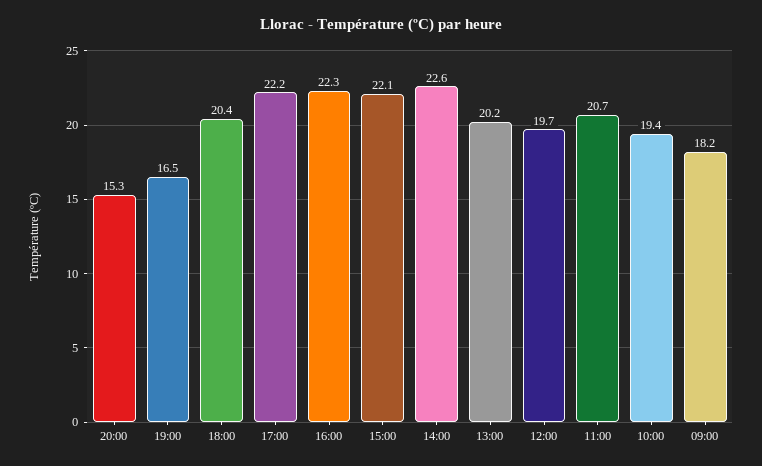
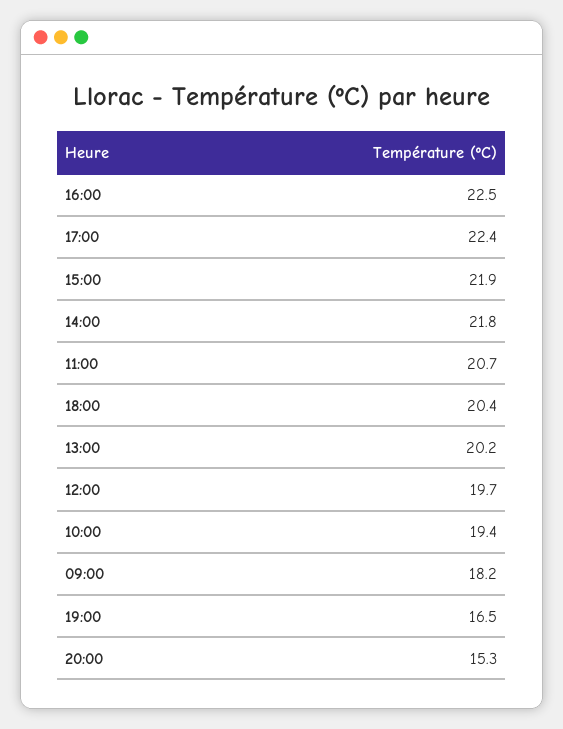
17:00: 22.2 -> 22.4
16:00: 22.3 -> 22.5
15:00: 22.1 -> 21.9
14:00: 22.6 -> 21.8

